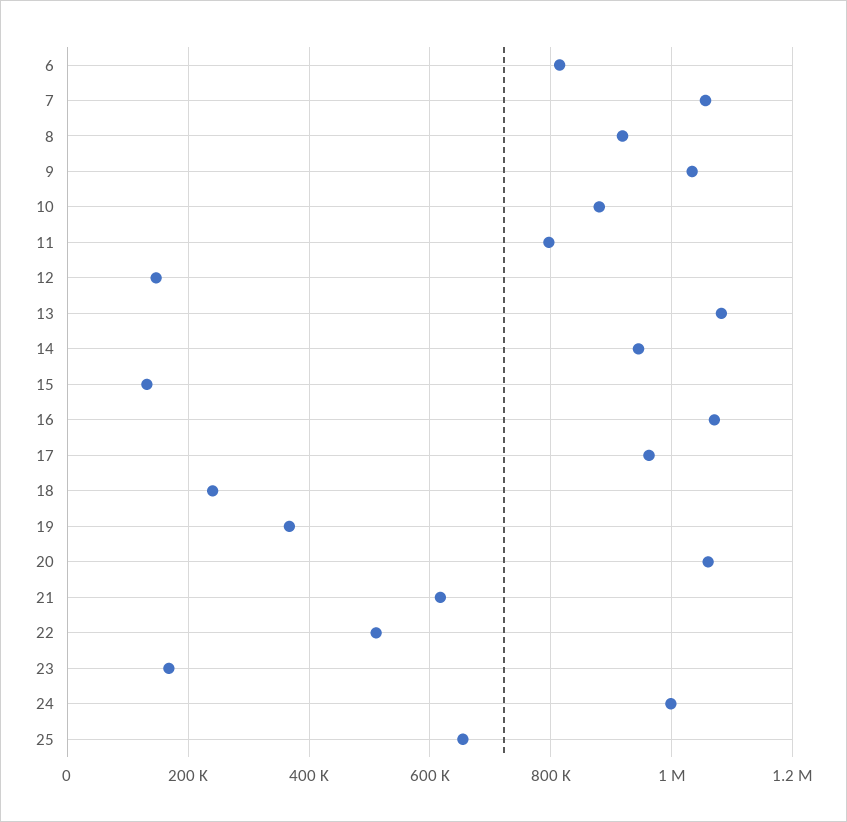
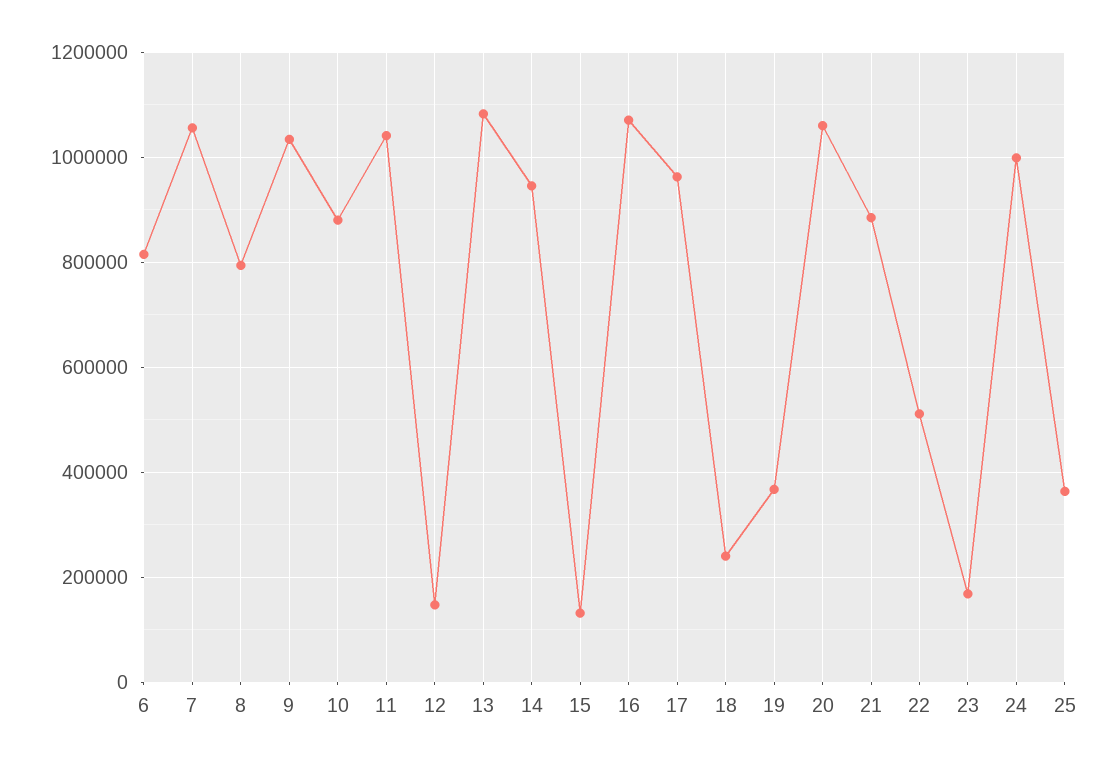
8: 920000 -> 800000
11: 800000 -> 1040000
21: 620000 -> 880000
25: 660000 -> 360000

